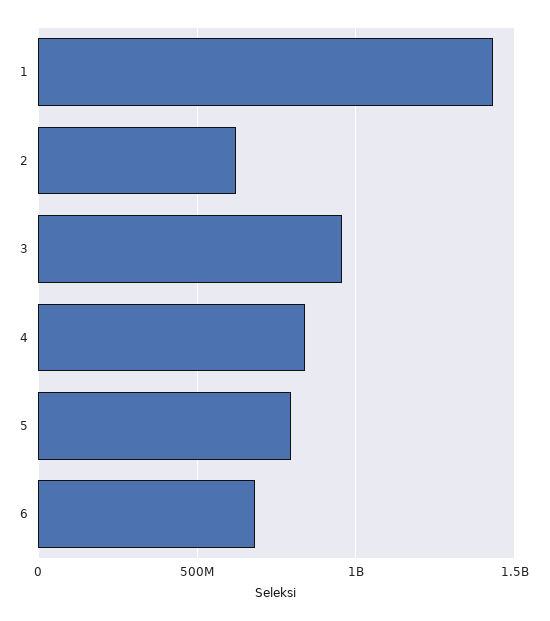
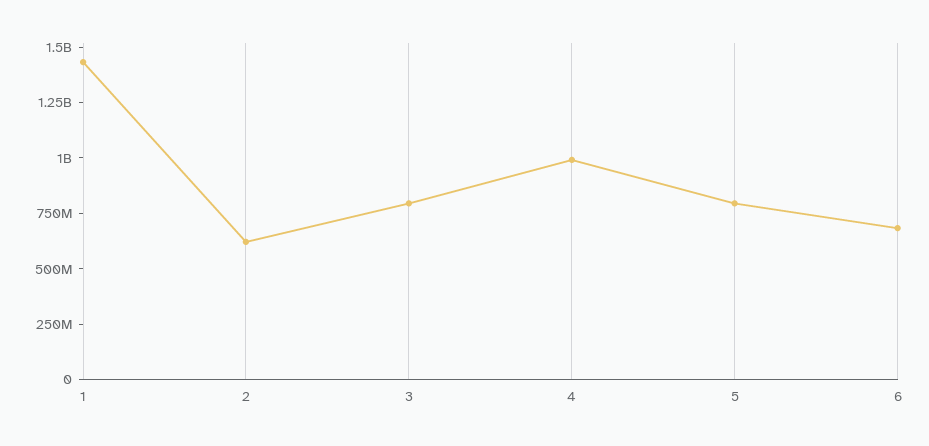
3: 950000000 -> 800000000
4: 850000000 -> 1000000000

